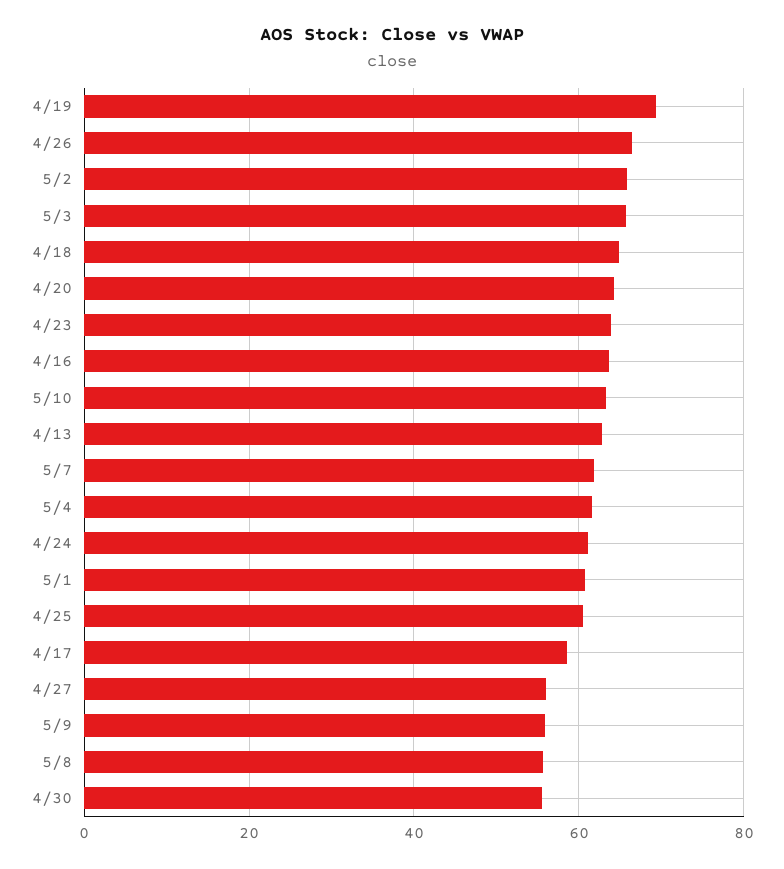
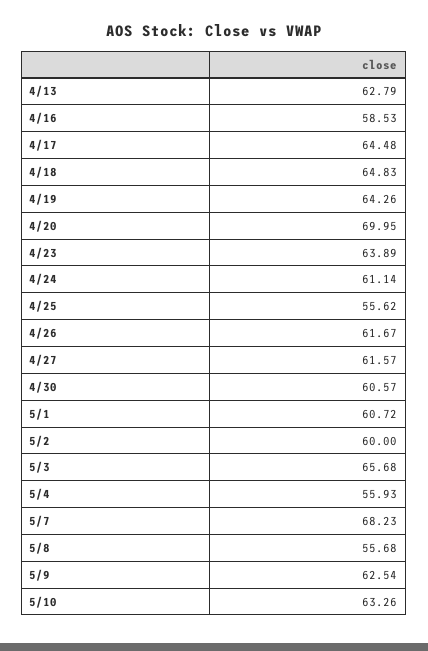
4/19: 70 -> 64.26
4/26: 66 -> 61.67
5/2: 66 -> 60
4/20: 64 -> 69.95
4/16: 64 -> 58.53
5/7: 62 -> 68.23
5/4: 62 -> 55.93
4/25: 60 -> 55.62
4/17: 58 -> 64.48
4/27: 56 -> 61.57
5/9: 56 -> 62.54
4/30: 56 -> 60.57

